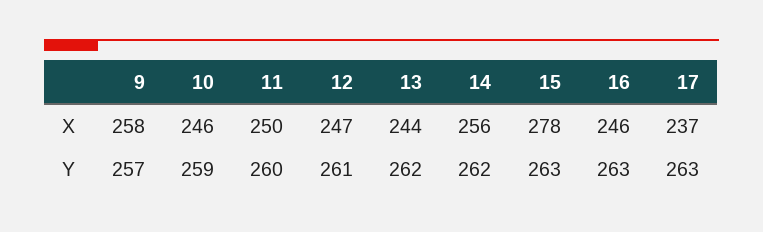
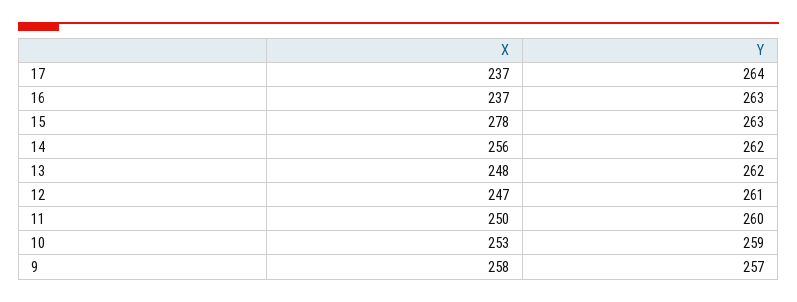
10, X: 246 -> 253
13, X: 244 -> 248
16, X: 246 -> 237
17, Y: 263 -> 264

